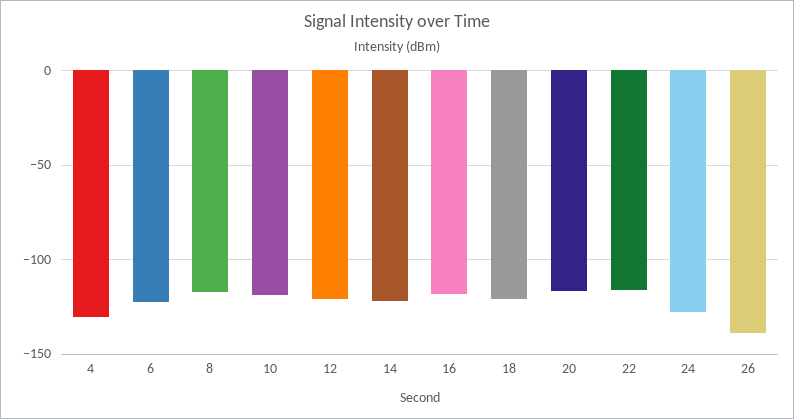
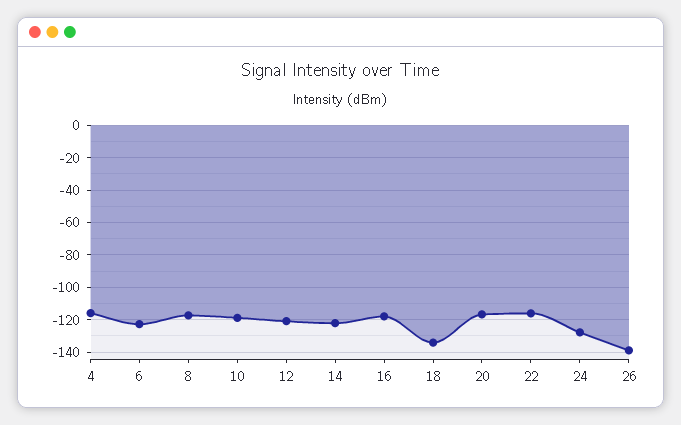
4: -130 -> -115
18: -120 -> -135

